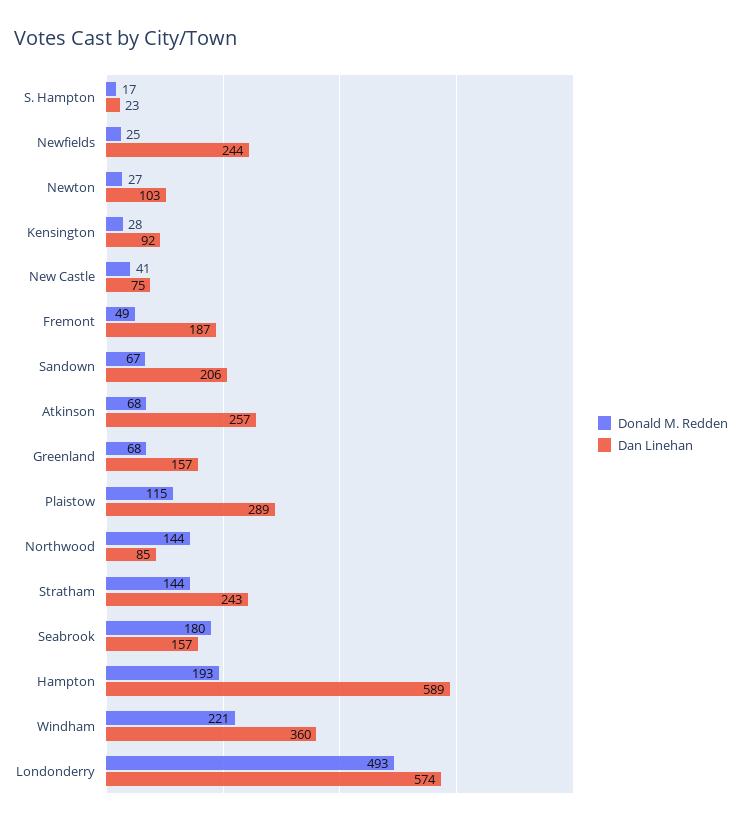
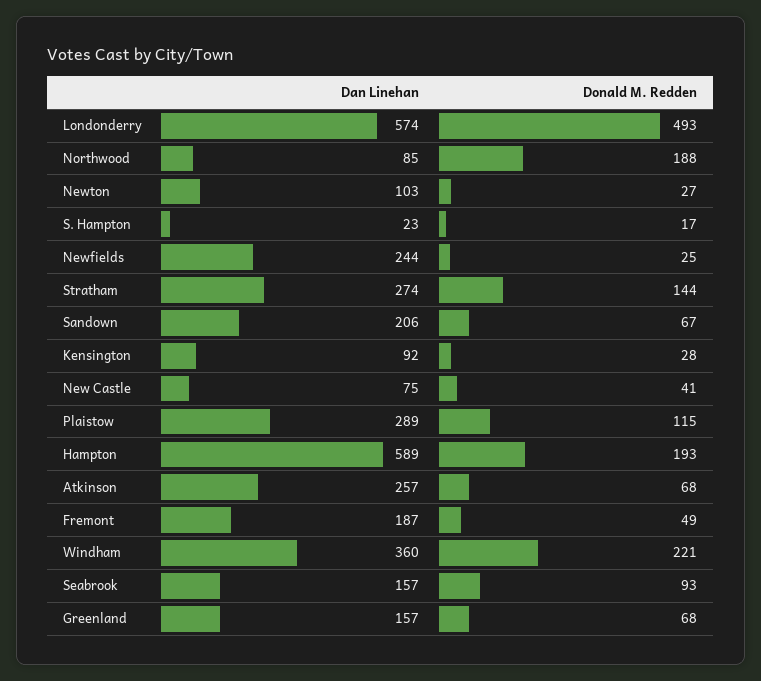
Donald M. Redden, Northwood: 144 -> 188
Dan Linehan, Stratham: 243 -> 274
Donald M. Redden, Seabrook: 180 -> 93

